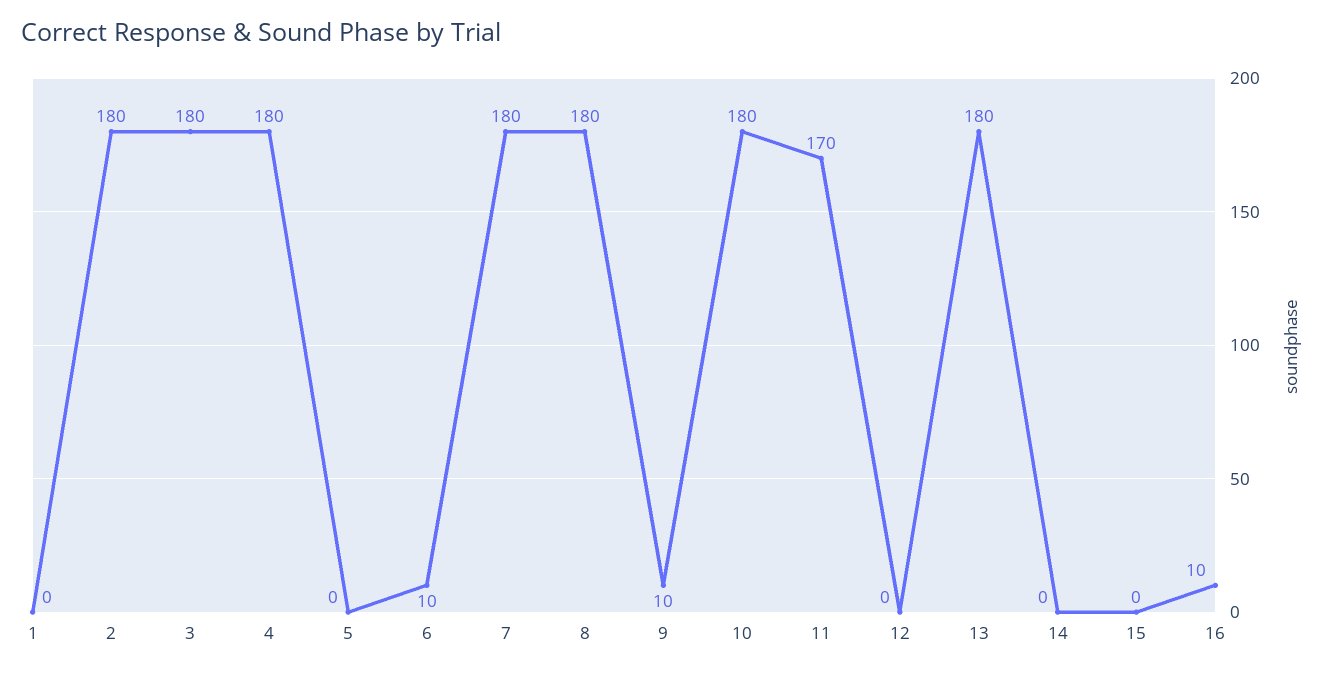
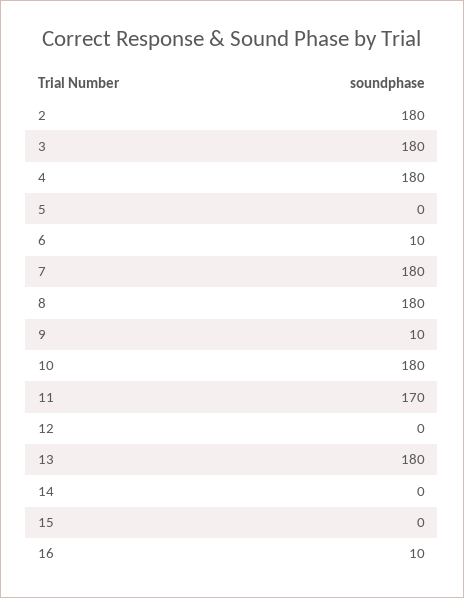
1: 0 -> none

